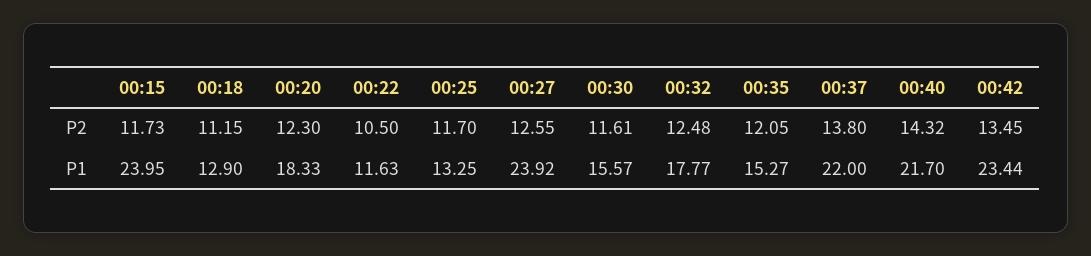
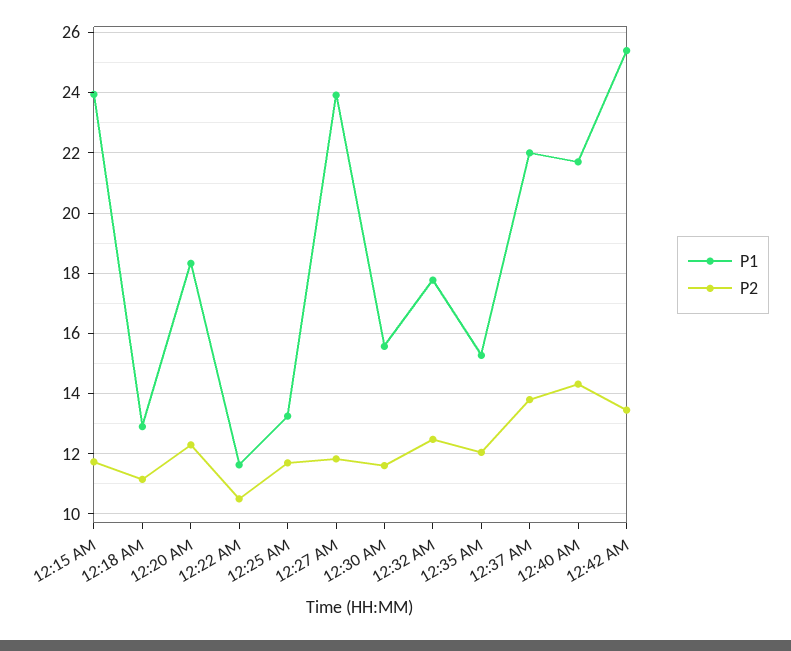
P2, 00:27: 12.55 -> 11.8
P1, 00:42: 23.44 -> 25.4

